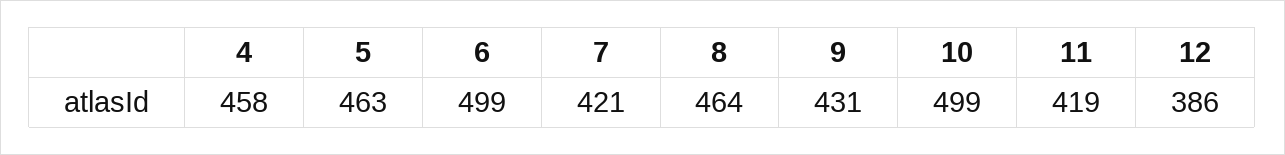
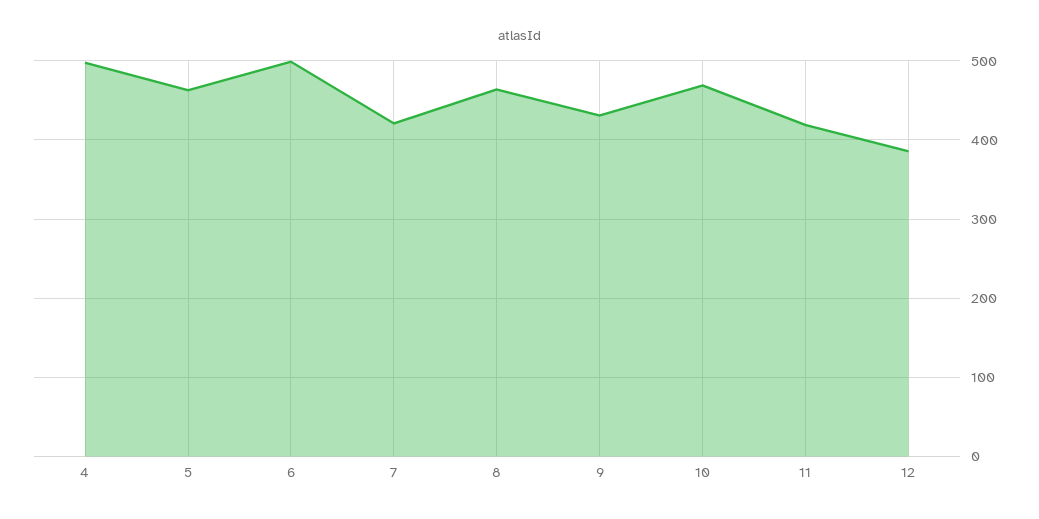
4: 458 -> 500
10: 499 -> 470

